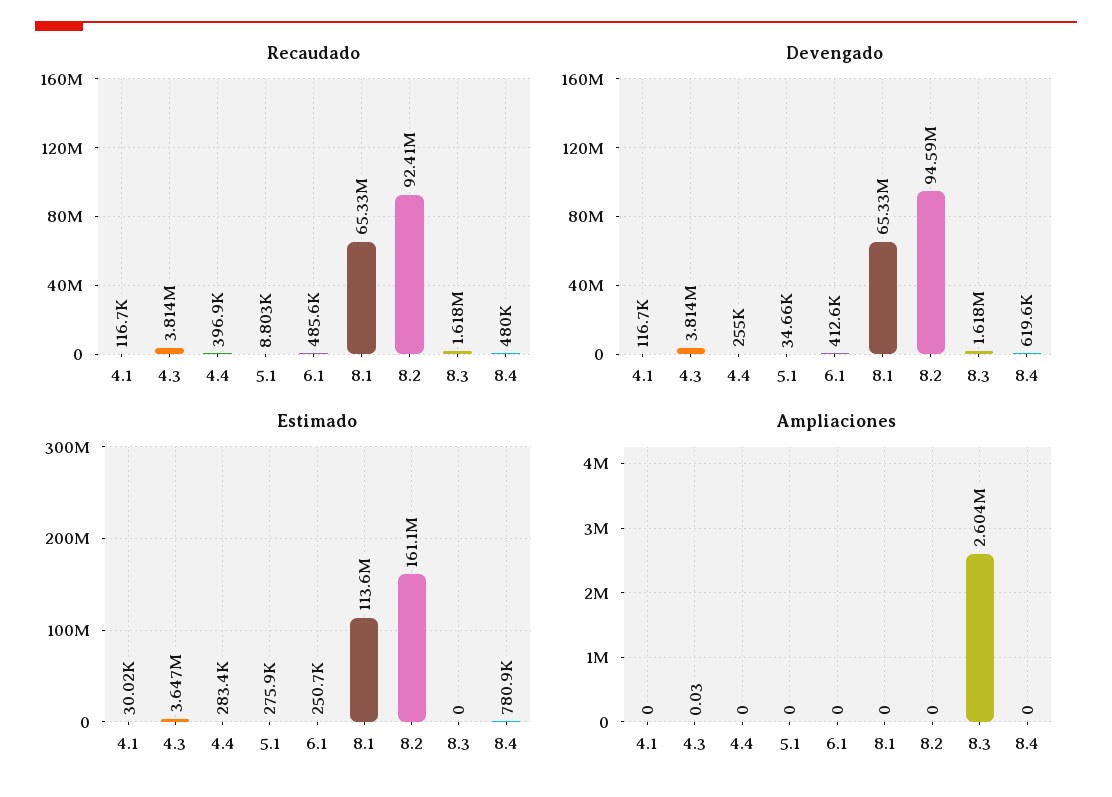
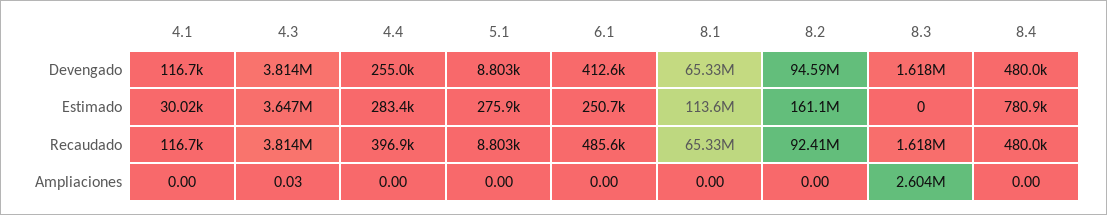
Devengado, 5.1: 34660 -> 8803
Devengado, 8.4: 619600 -> 480000

